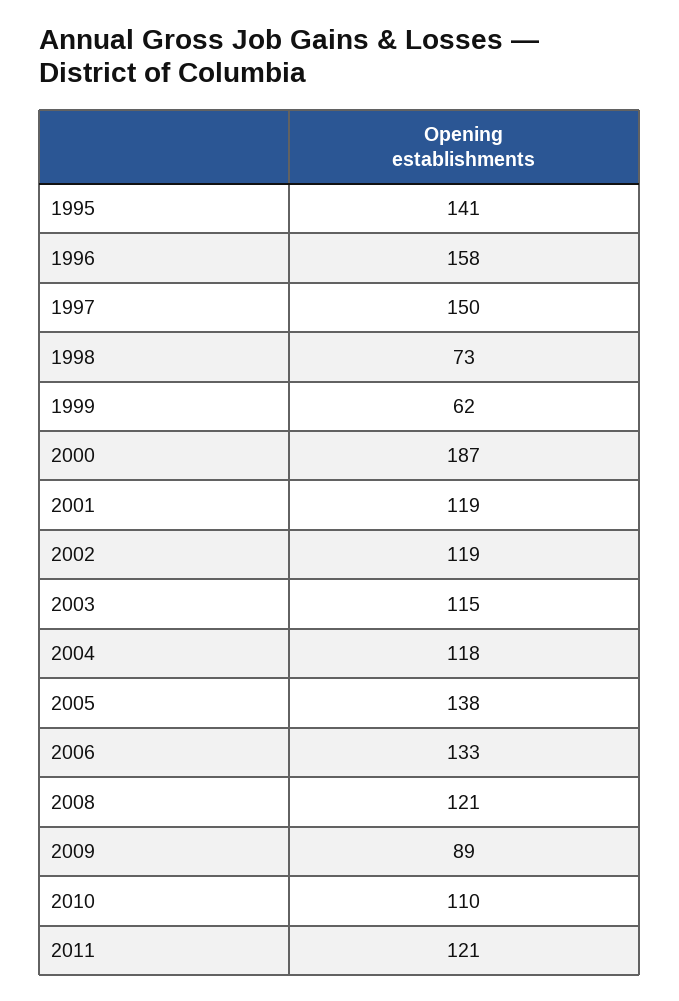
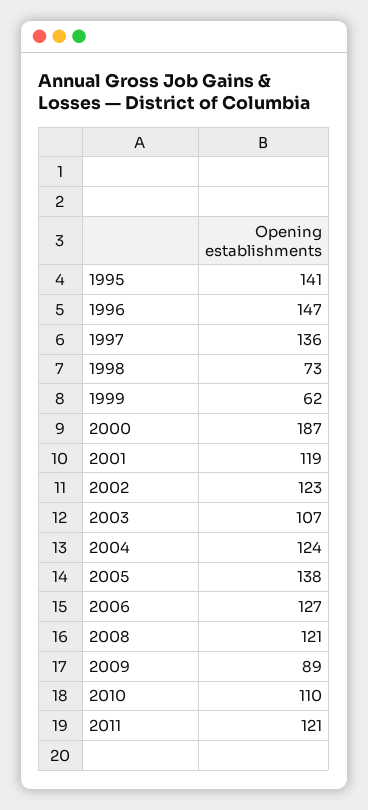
1996: 158 -> 147
1997: 150 -> 136
2002: 119 -> 123
2003: 115 -> 107
2004: 118 -> 124
2006: 133 -> 127

